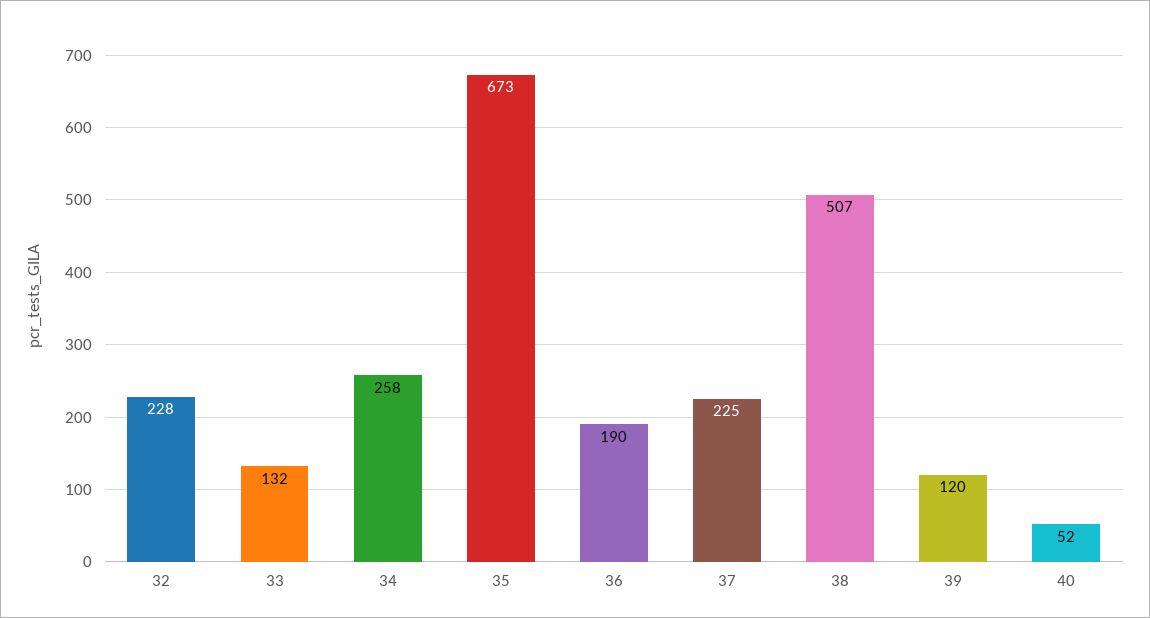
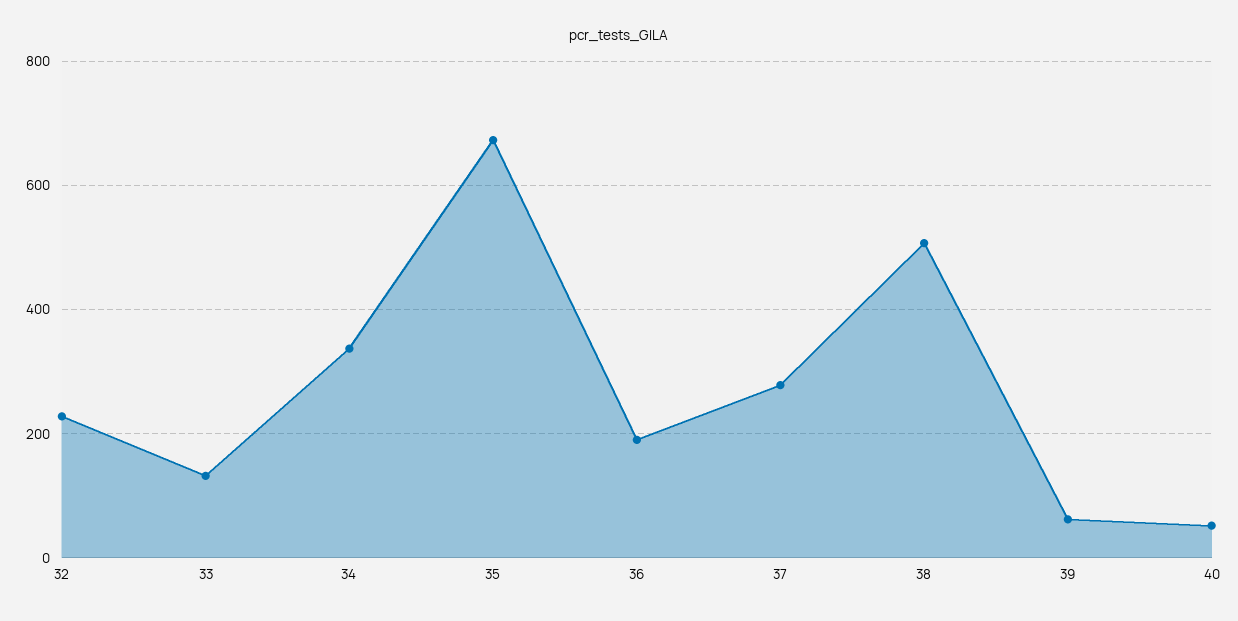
34: 258 -> 340
37: 225 -> 280
39: 120 -> 60

